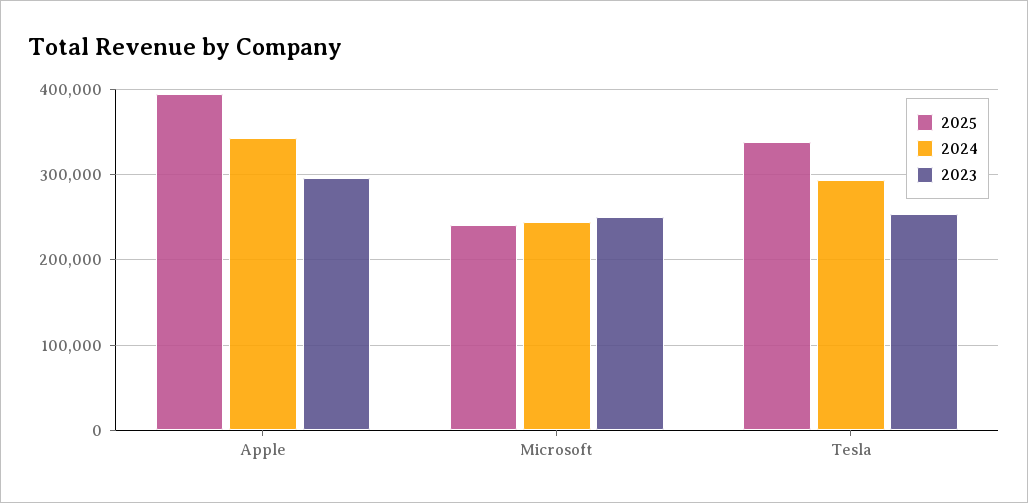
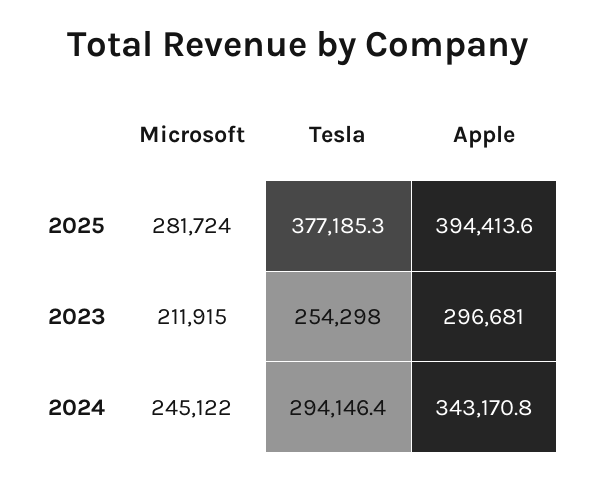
2025, Microsoft: 240000 -> 281724
2023, Microsoft: 250000 -> 211915
2025, Tesla: 340000 -> 377185.3

